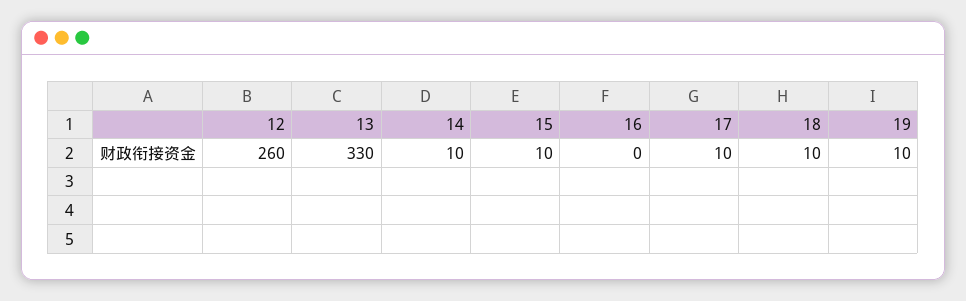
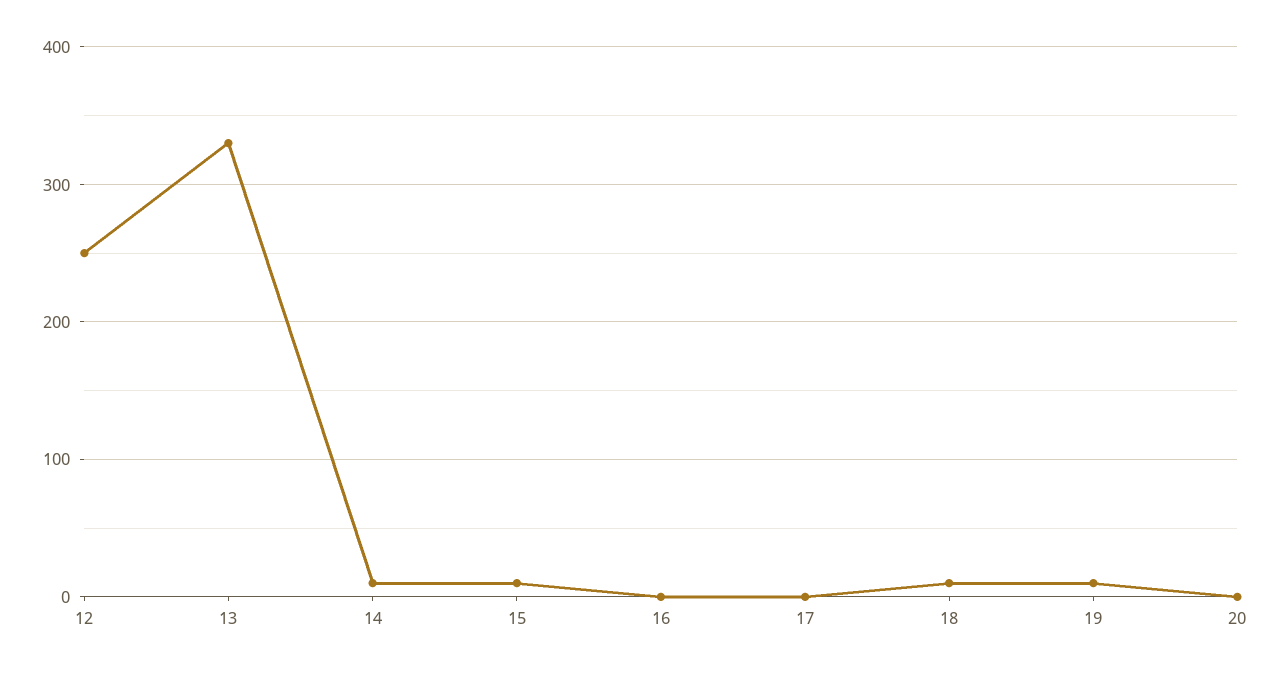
12: 260 -> 250
17: 10 -> 0
20: none -> 0

